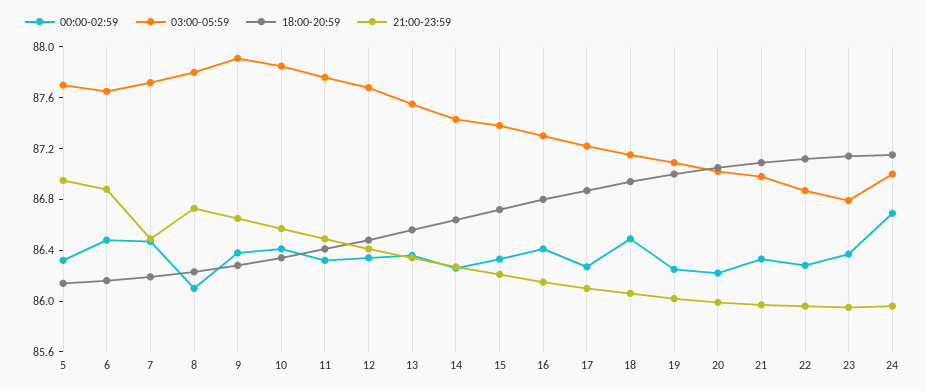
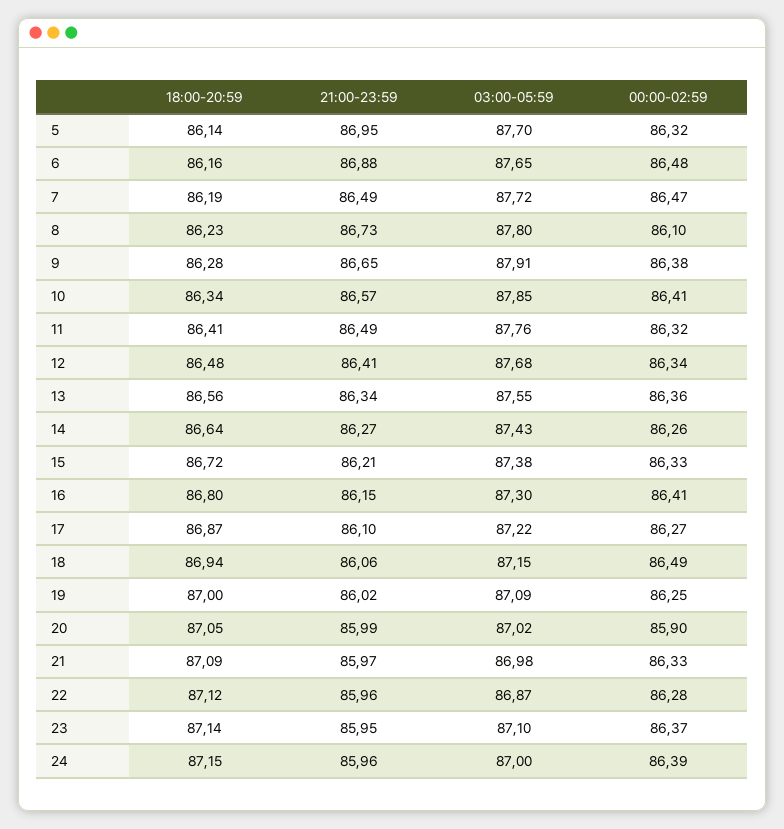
00:00-02:59, 20: 86.2 -> 85.9
03:00-05:59, 23: 86.8 -> 87.1
00:00-02:59, 24: 86.7 -> 86.39

